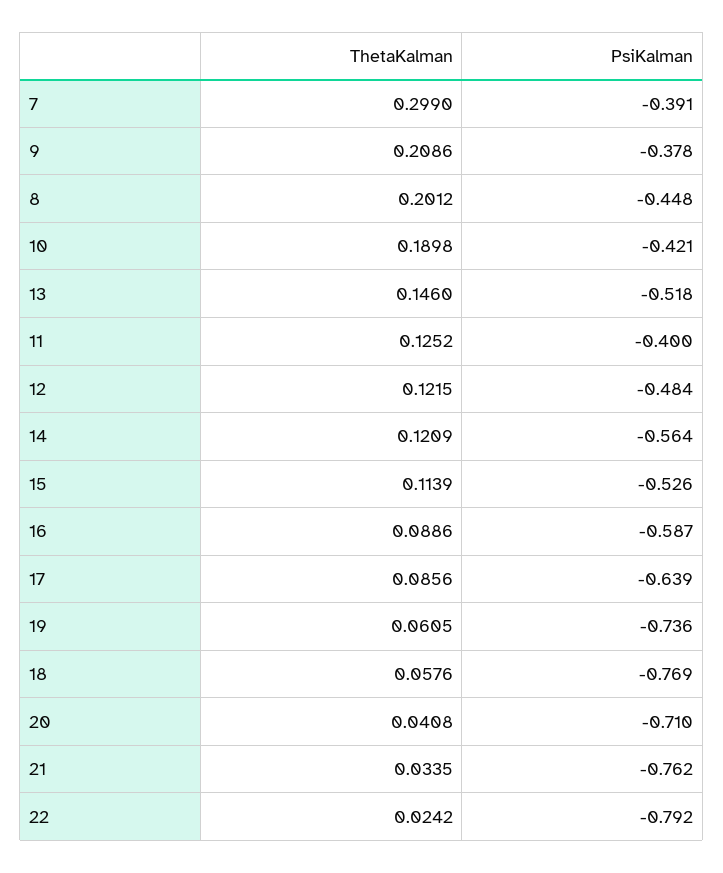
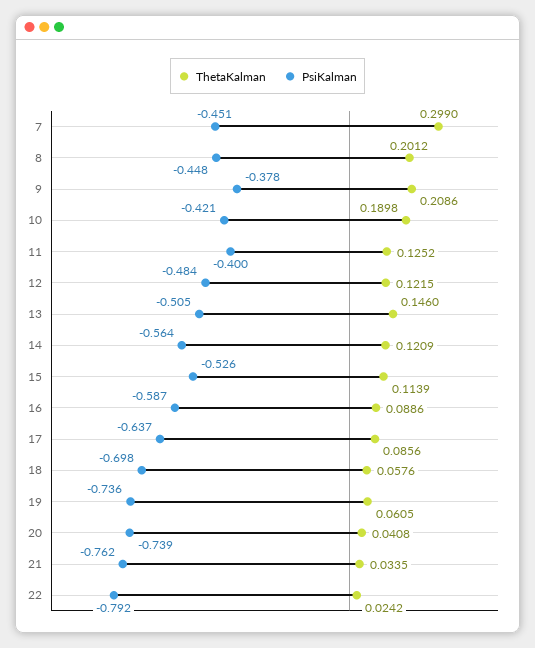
PsiKalman, 7: -0.391 -> -0.451
PsiKalman, 13: -0.518 -> -0.505
PsiKalman, 17: -0.639 -> -0.637
PsiKalman, 18: -0.769 -> -0.698
PsiKalman, 20: -0.71 -> -0.739

